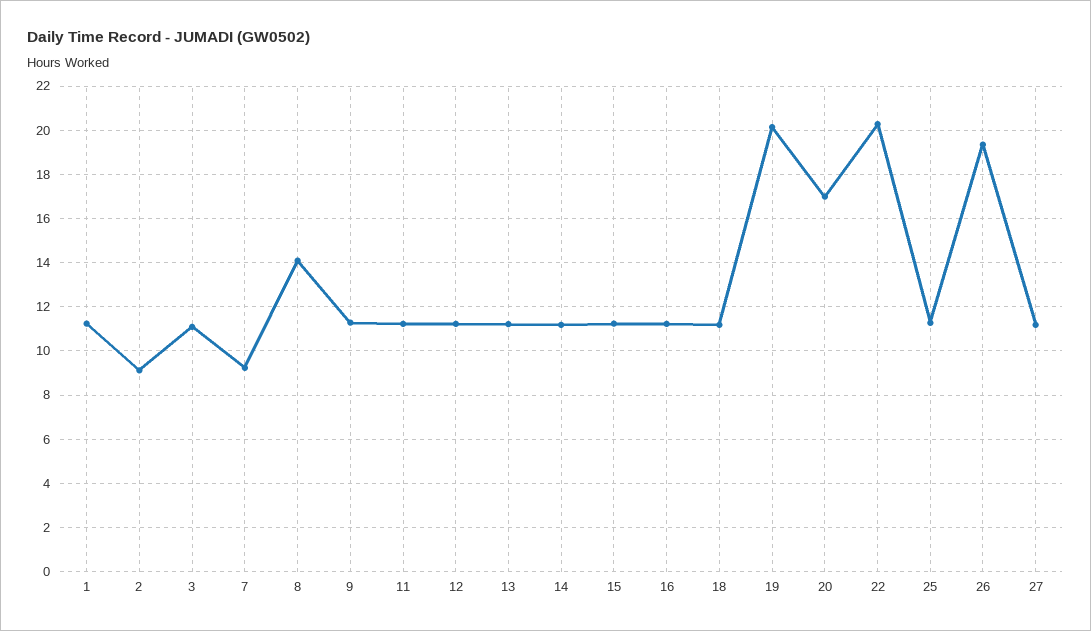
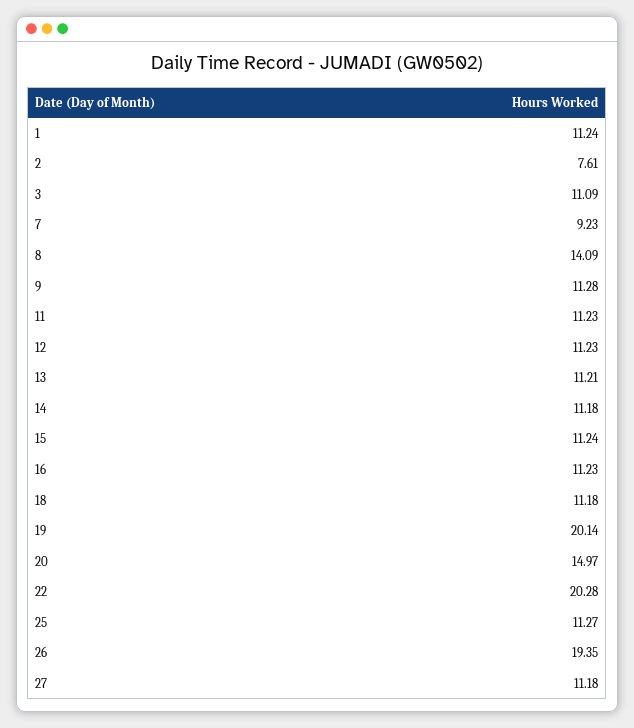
2: 9 -> 7.61
20: 17 -> 14.97

